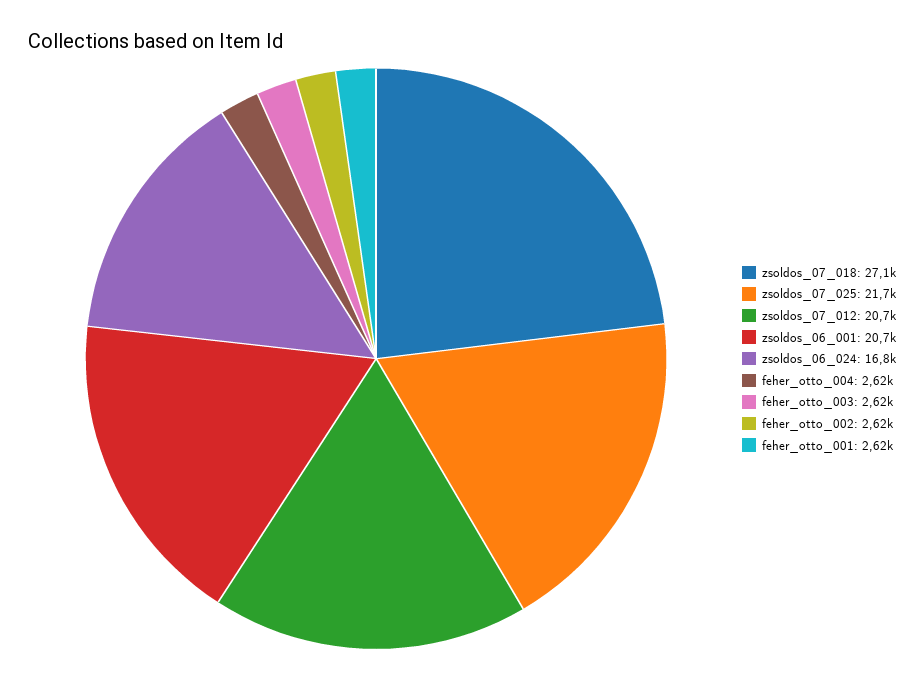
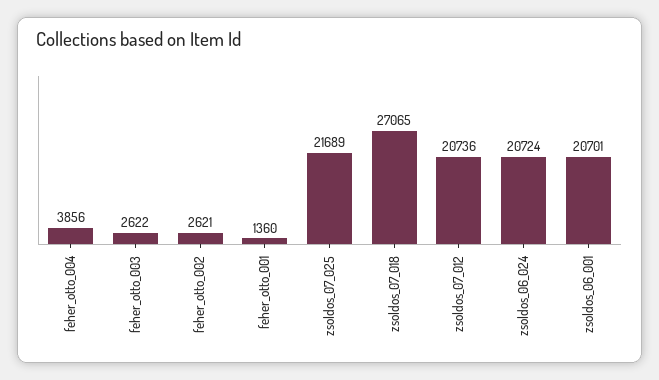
zsoldos_06_024: 16800 -> 20724
feher_otto_004: 2620 -> 3856
feher_otto_001: 2620 -> 1360

